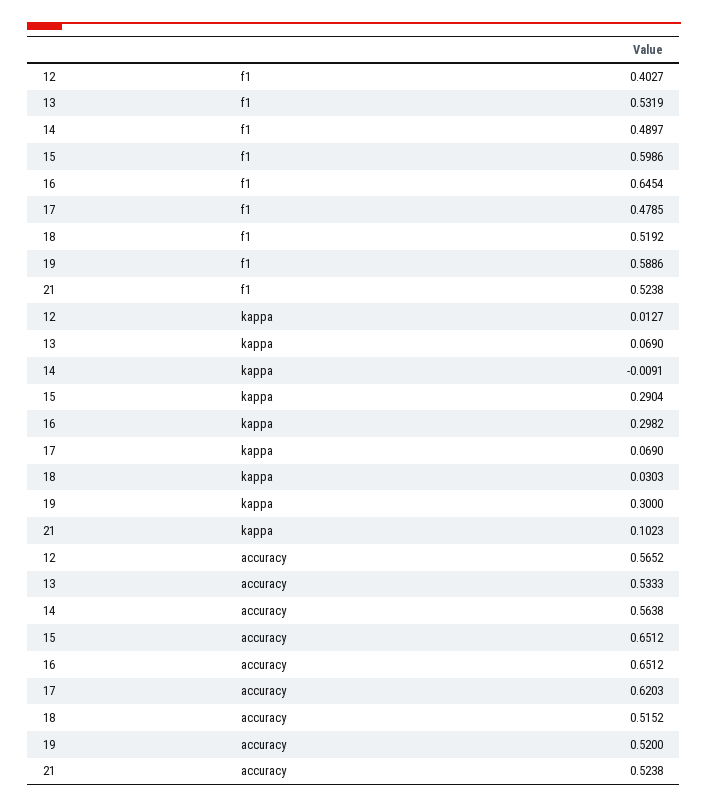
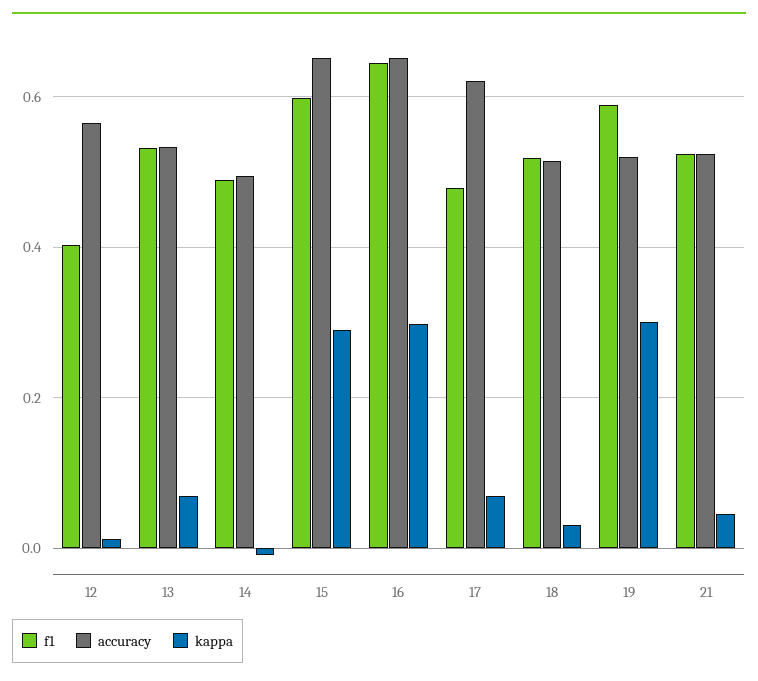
kappa, 21: 0.1023 -> 0.04
accuracy, 14: 0.5638 -> 0.5

